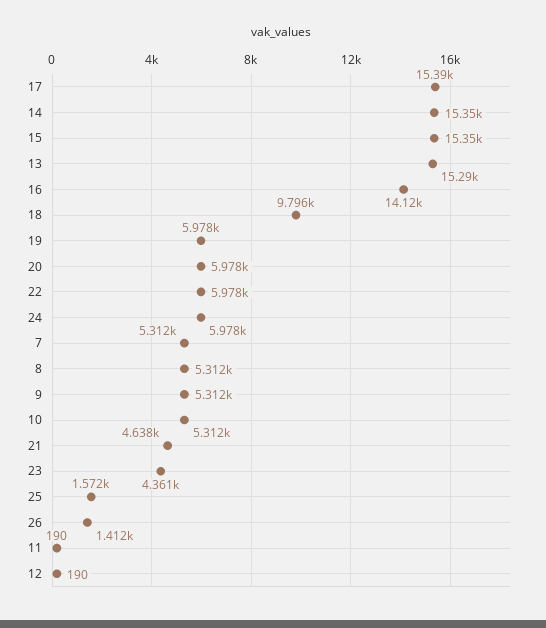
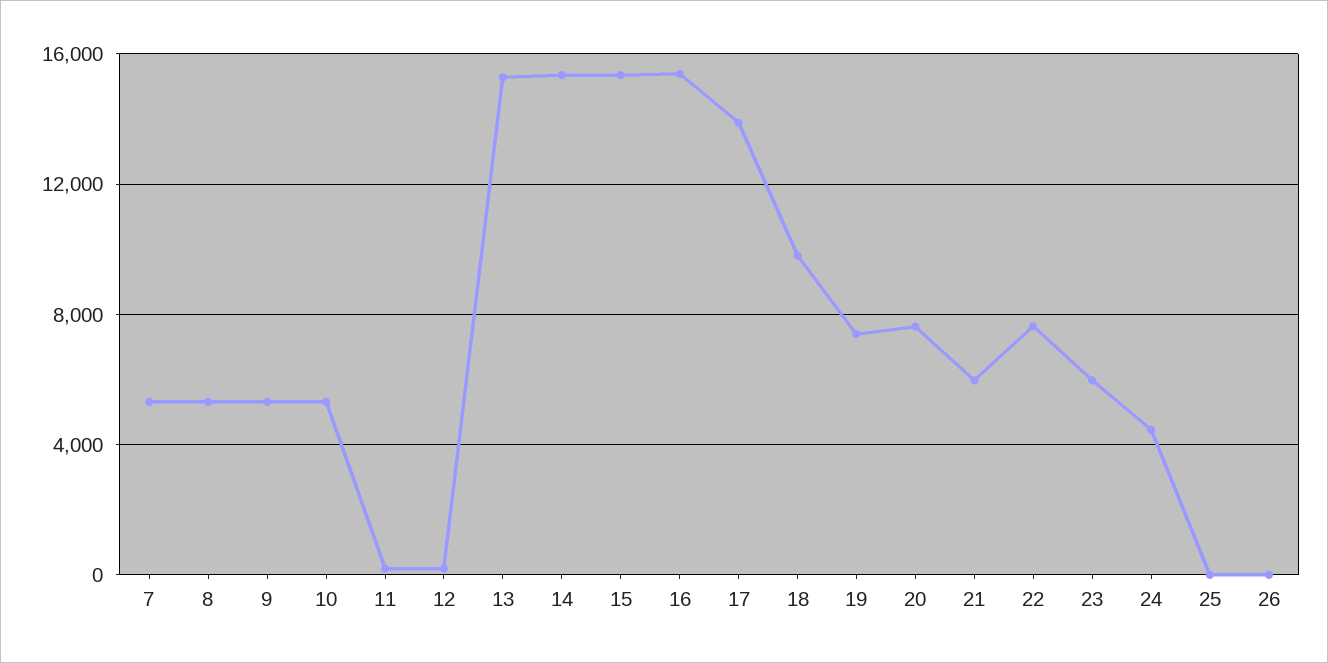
17: 15390 -> 14000
16: 14120 -> 15500
19: 5978 -> 7500
20: 5978 -> 7500
22: 5978 -> 7500
24: 5978 -> 4500
21: 4638 -> 6000
23: 4361 -> 6000
25: 1572 -> 0
26: 1412 -> 0

